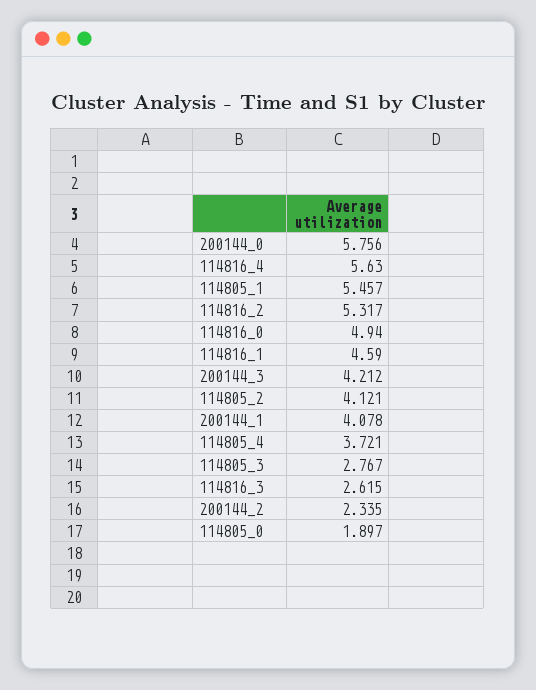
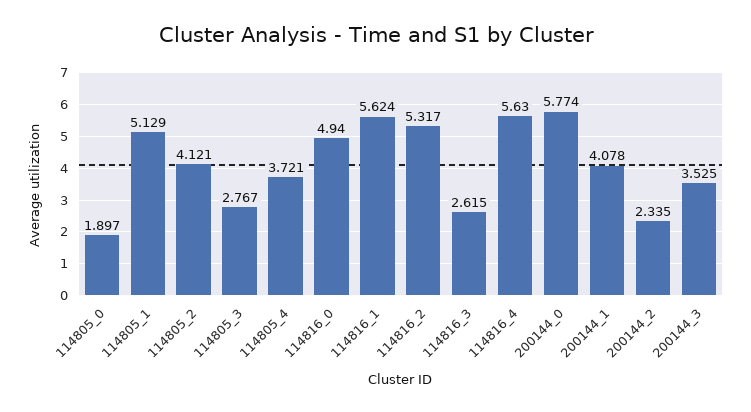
200144_0: 5.756 -> 5.774
114805_1: 5.457 -> 5.129
114816_1: 4.59 -> 5.624
200144_3: 4.212 -> 3.525

